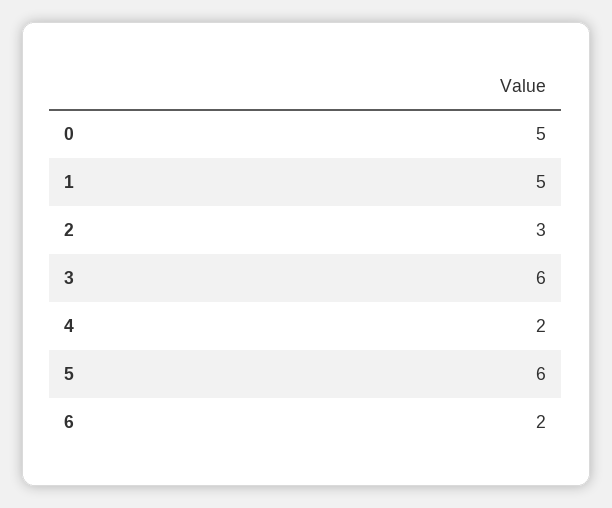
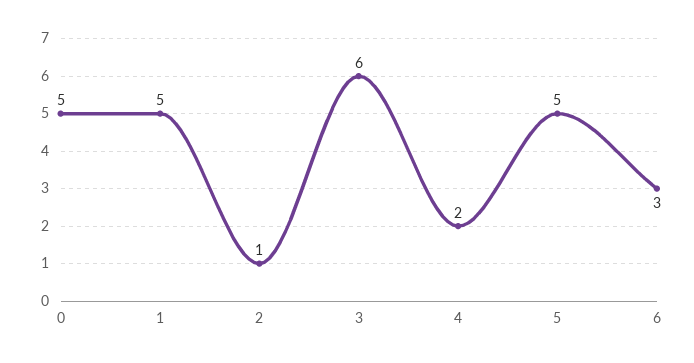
2: 3 -> 1
5: 6 -> 5
6: 2 -> 3

